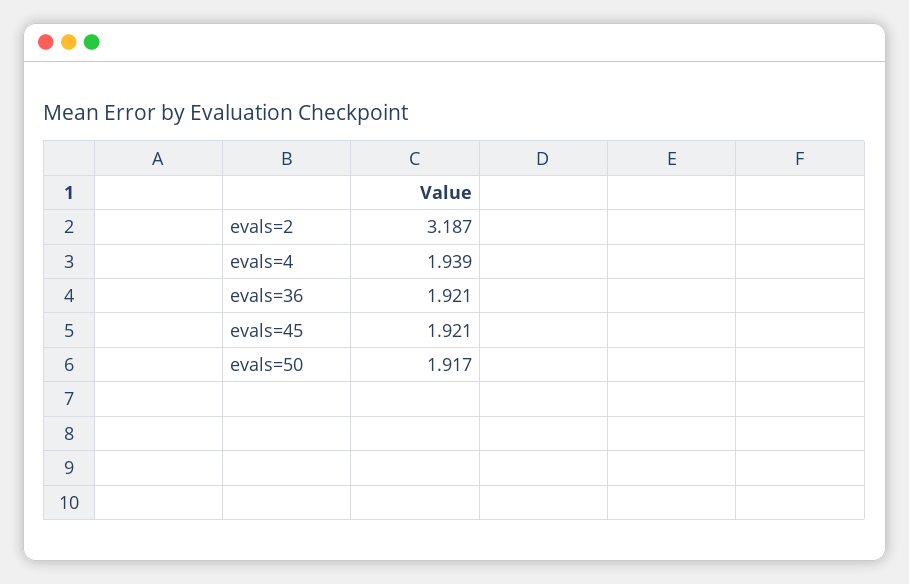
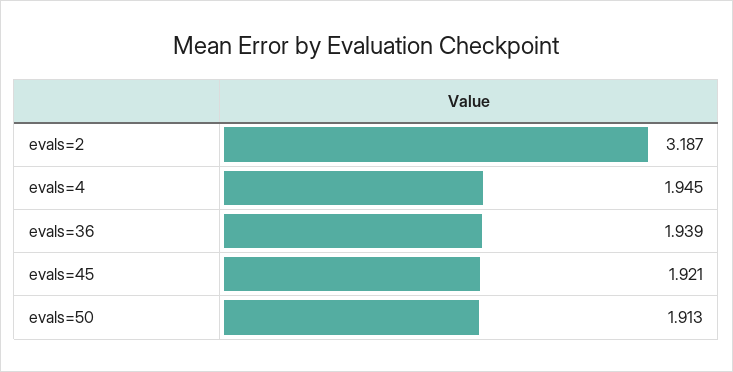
evals=4: 1.939 -> 1.945
evals=36: 1.921 -> 1.939
evals=50: 1.917 -> 1.913

